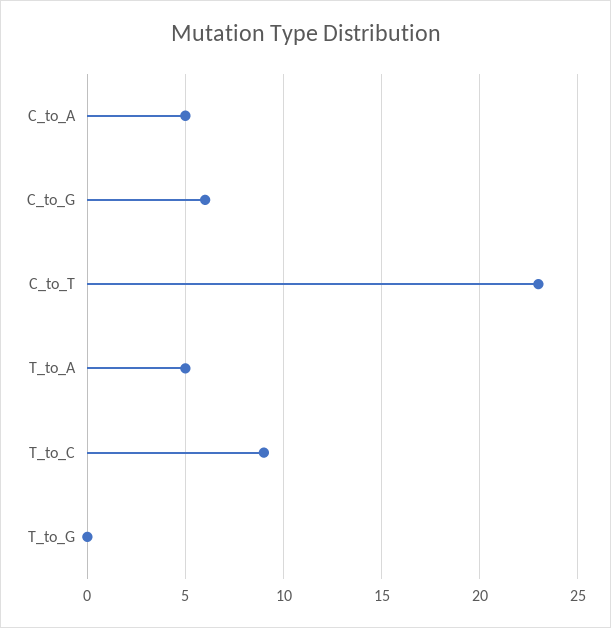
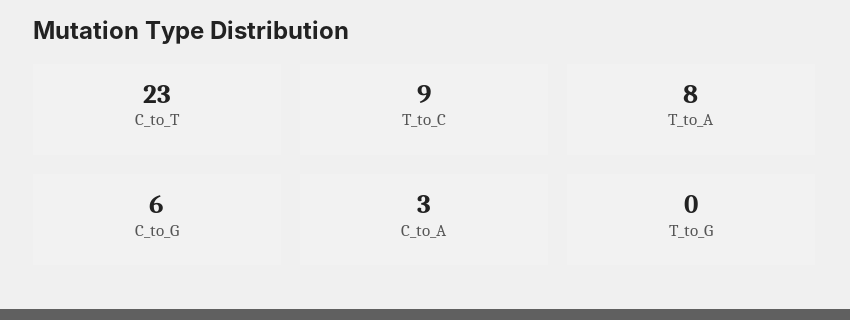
C_to_A: 5 -> 3
T_to_A: 5 -> 8

